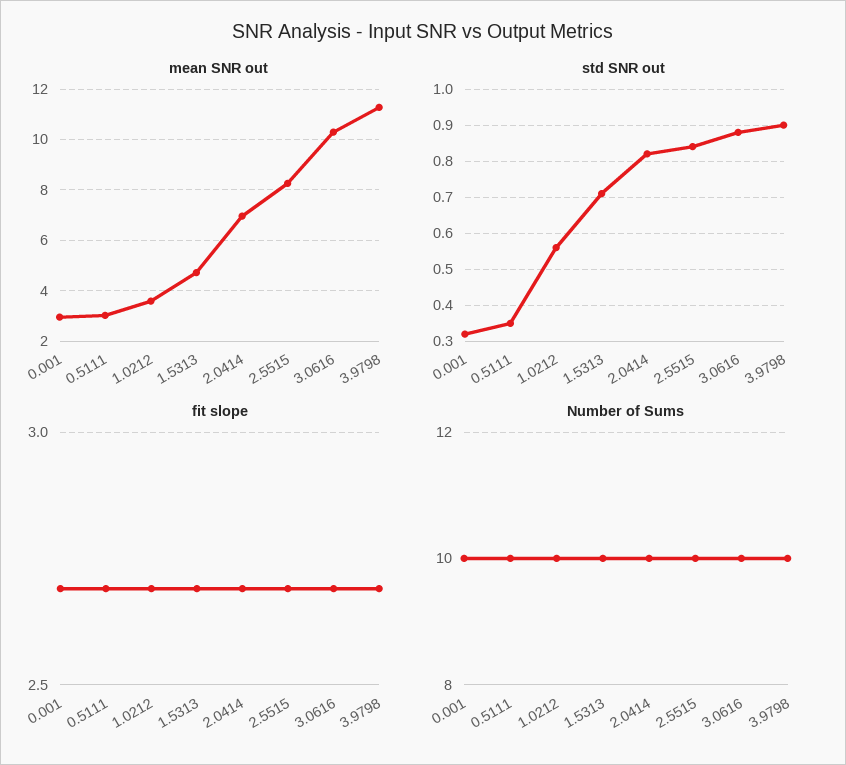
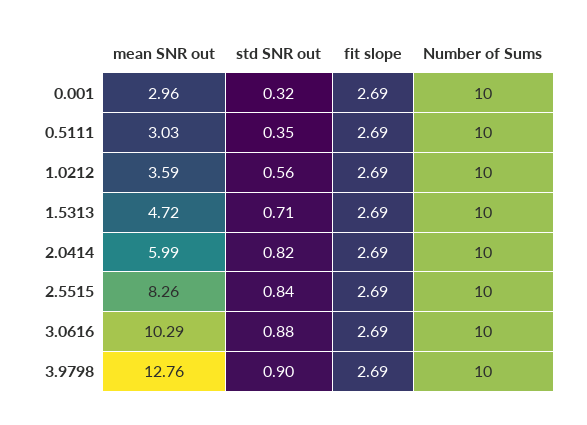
mean SNR out, 2.0414: 7 -> 5.99
mean SNR out, 3.9798: 11.25 -> 12.76

